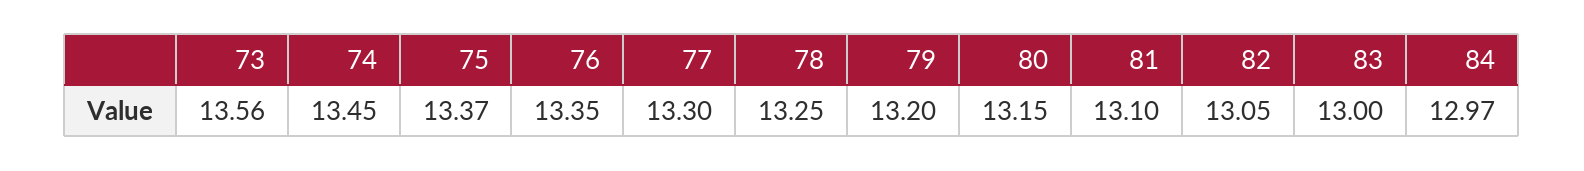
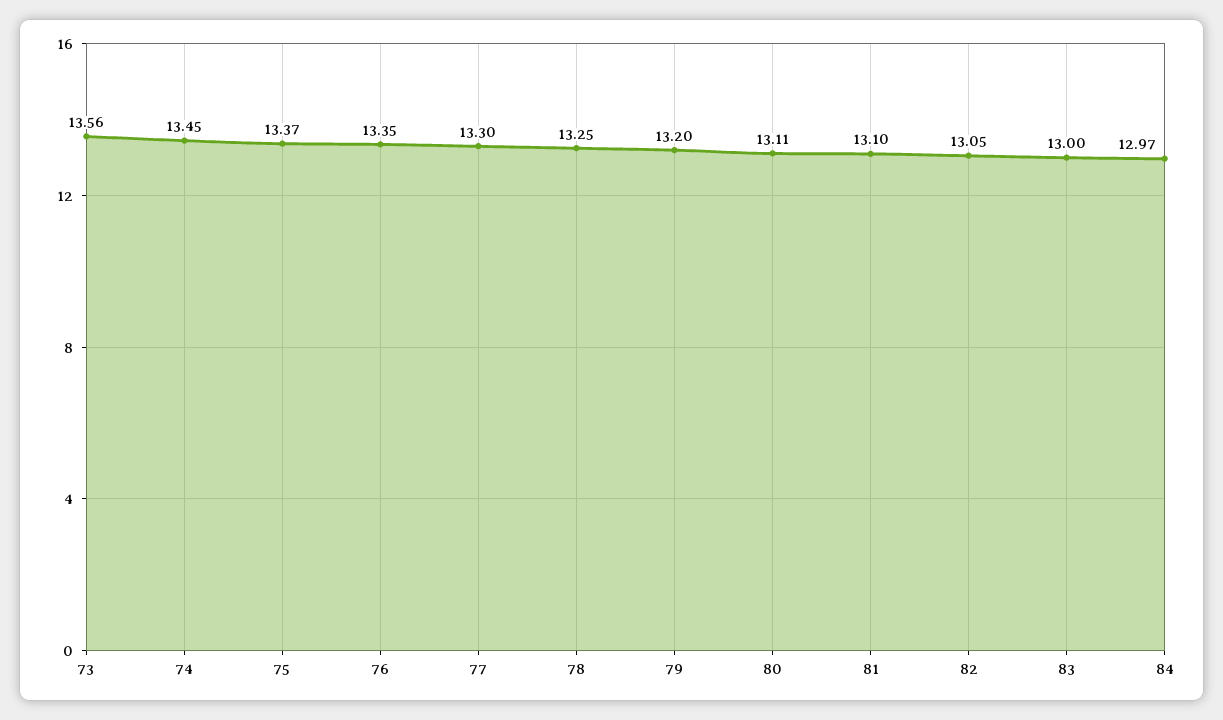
80: 13.15 -> 13.11

